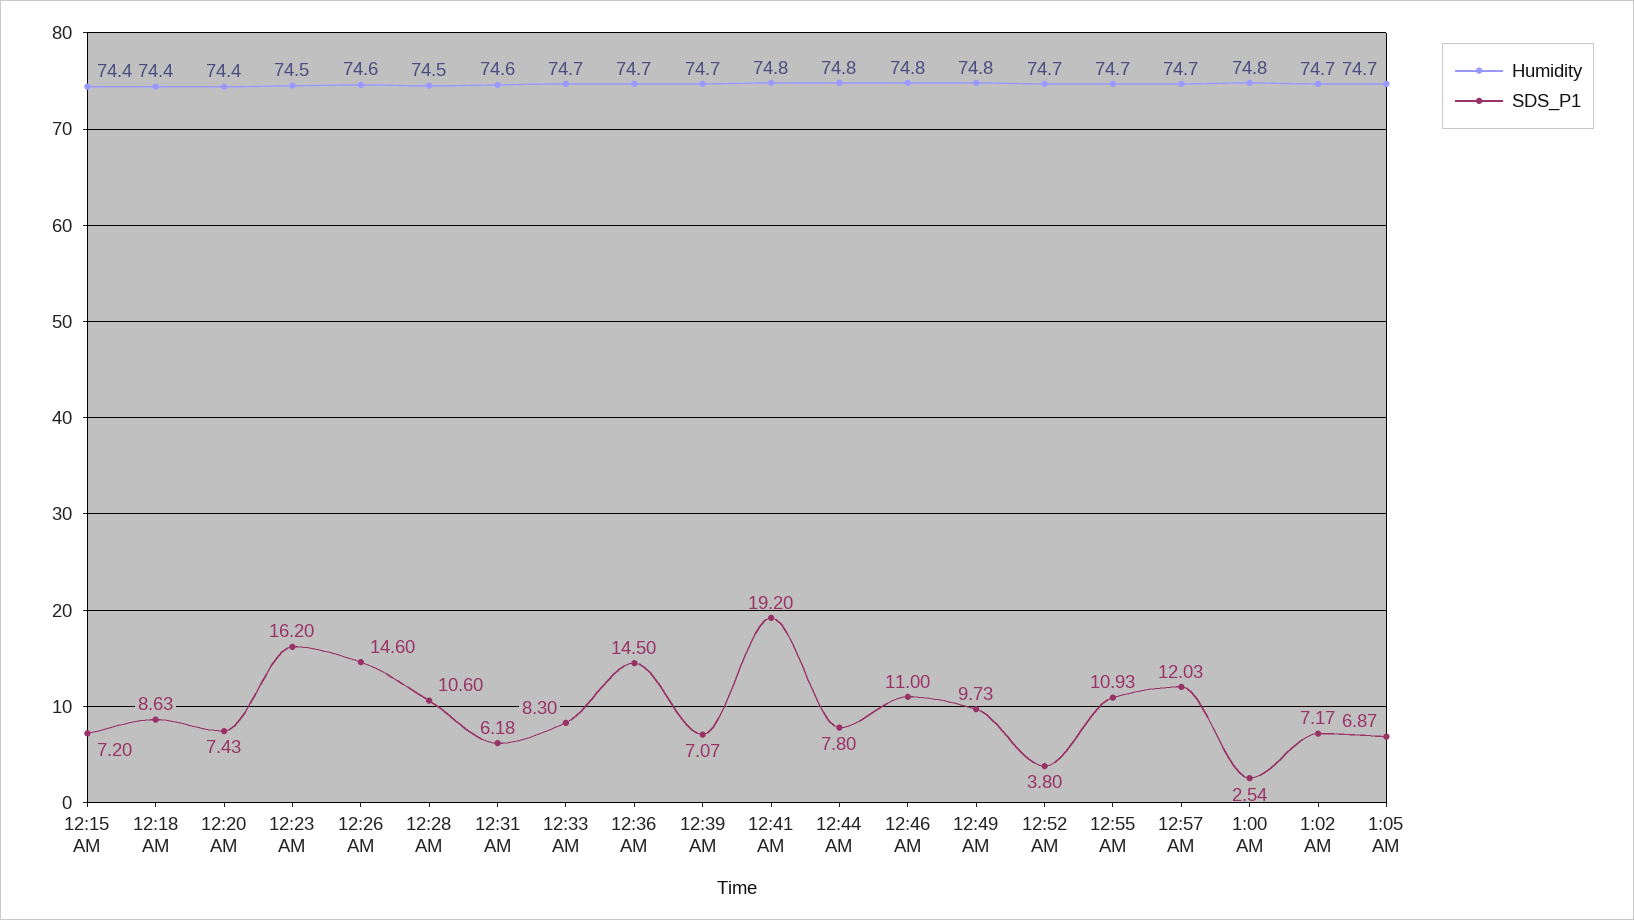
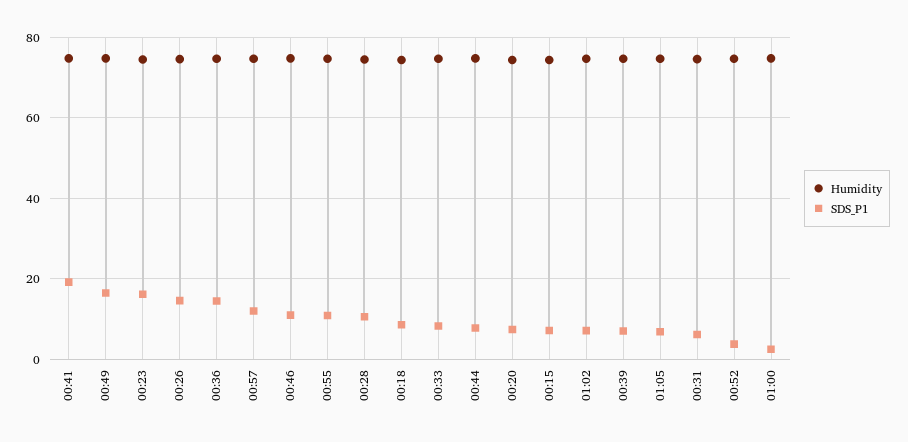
SDS_P1, 12:49 AM: 9.73 -> 16

